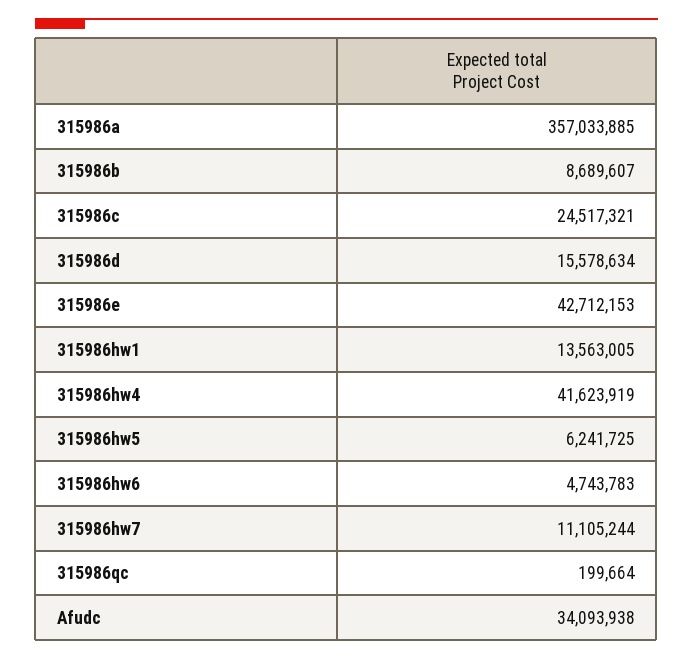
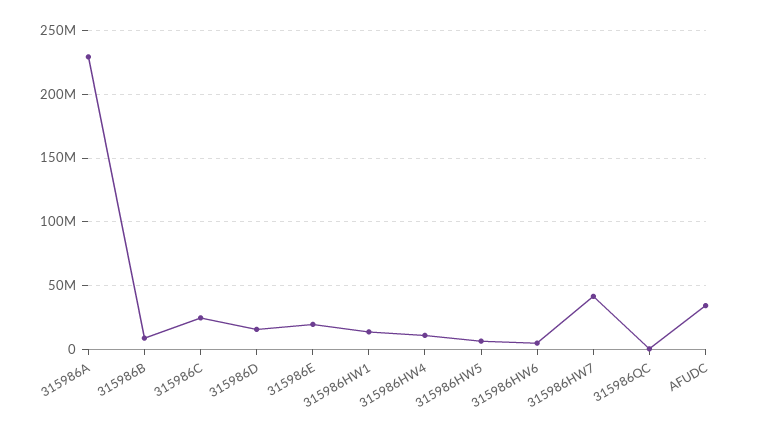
315986a: 357033885 -> 230000000
315986e: 42712153 -> 20000000
315986hw4: 41623919 -> 10000000
315986hw7: 11105244 -> 40000000

